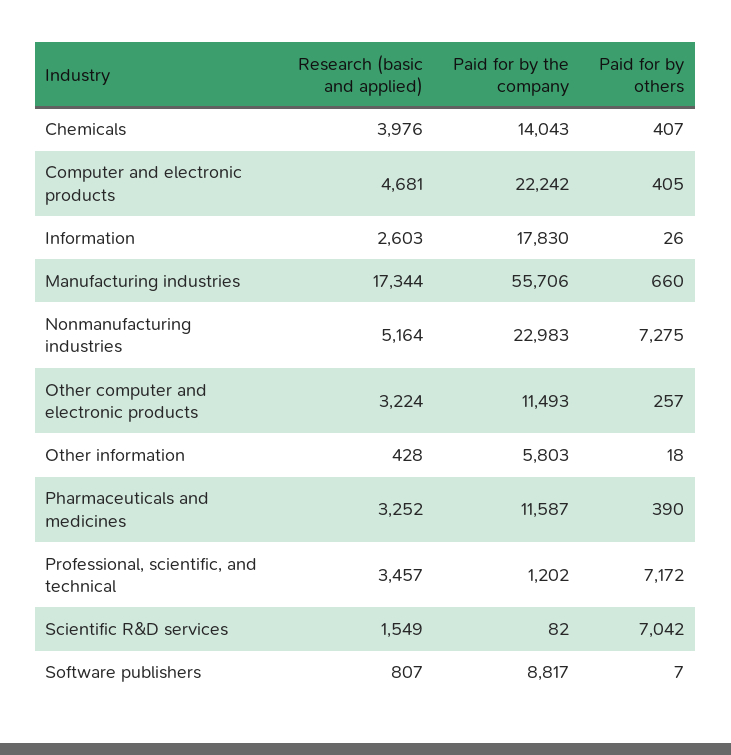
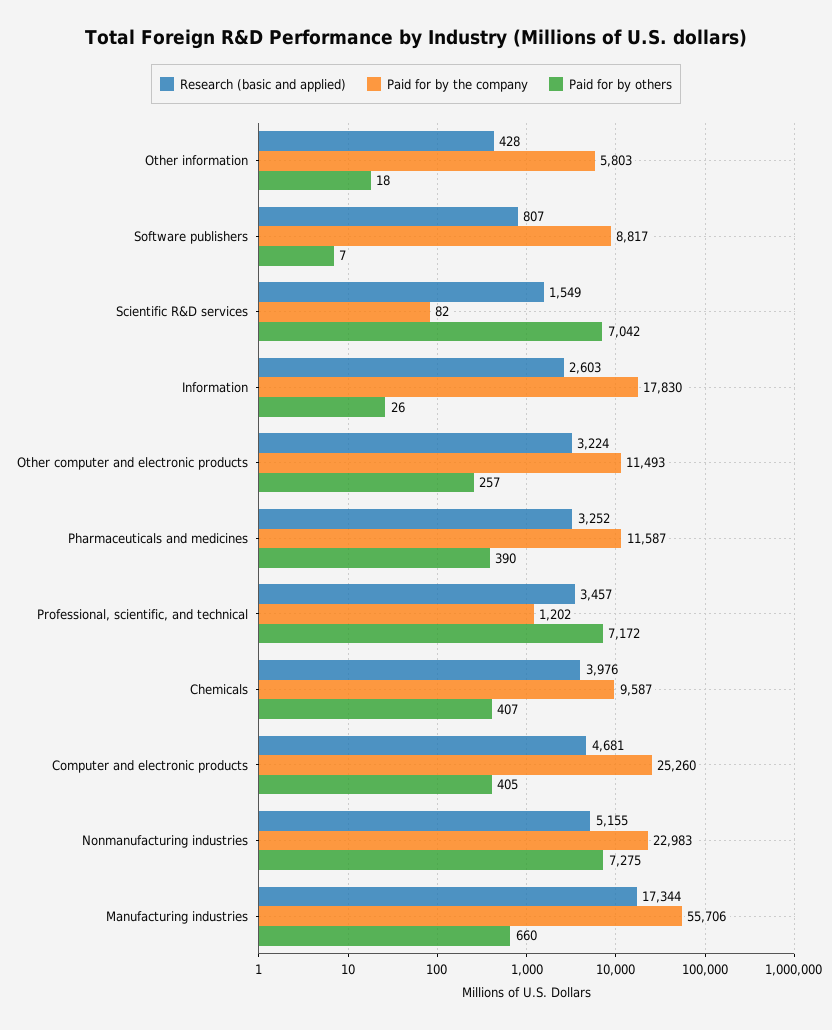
Paid for by the company, Chemicals: 14043 -> 9587
Paid for by the company, Computer and electronic products: 22242 -> 25260
Research (basic and applied), Nonmanufacturing industries: 5164 -> 5155

